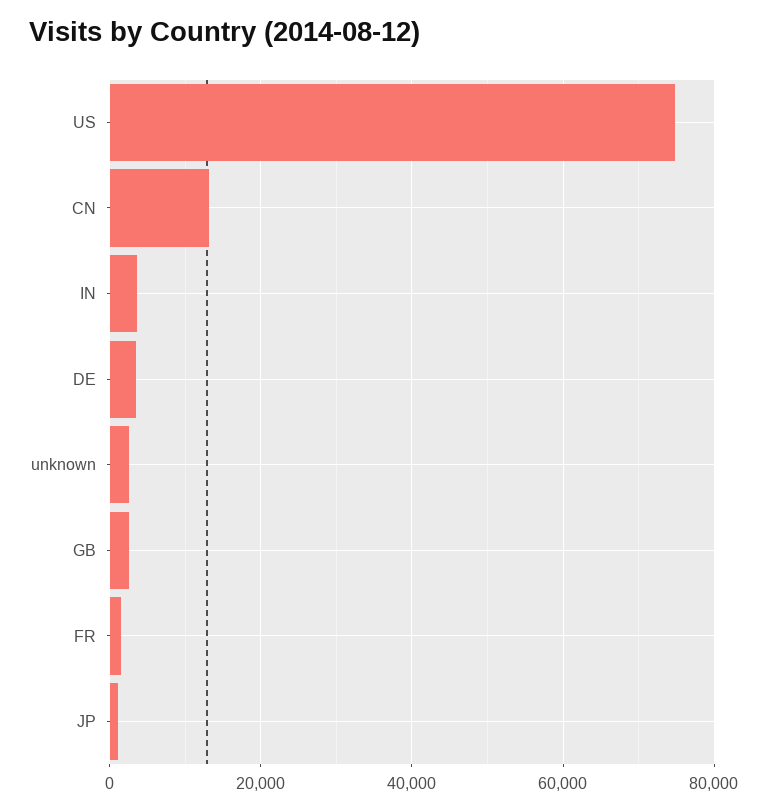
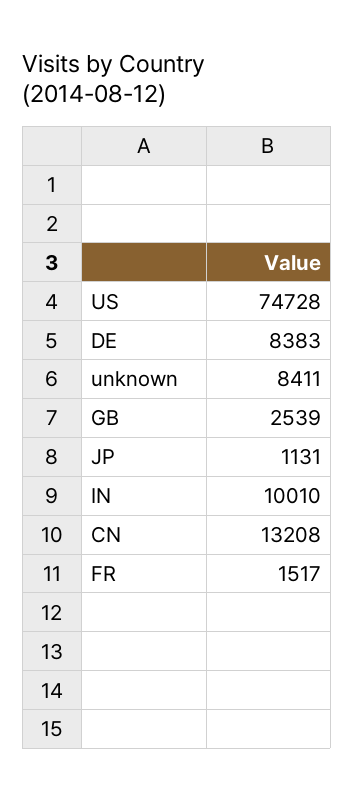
IN: 4000 -> 10010
DE: 4000 -> 8383
unknown: 2000 -> 8411

